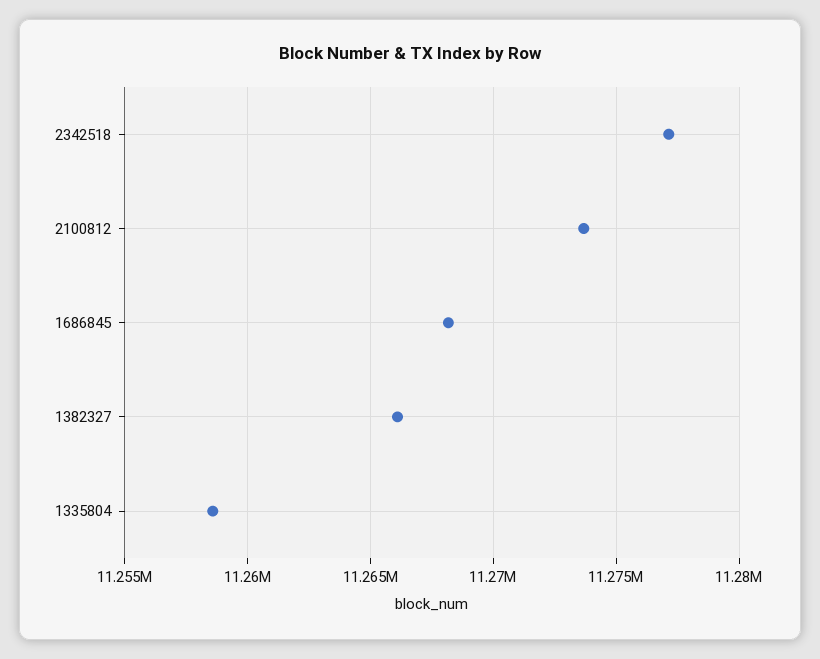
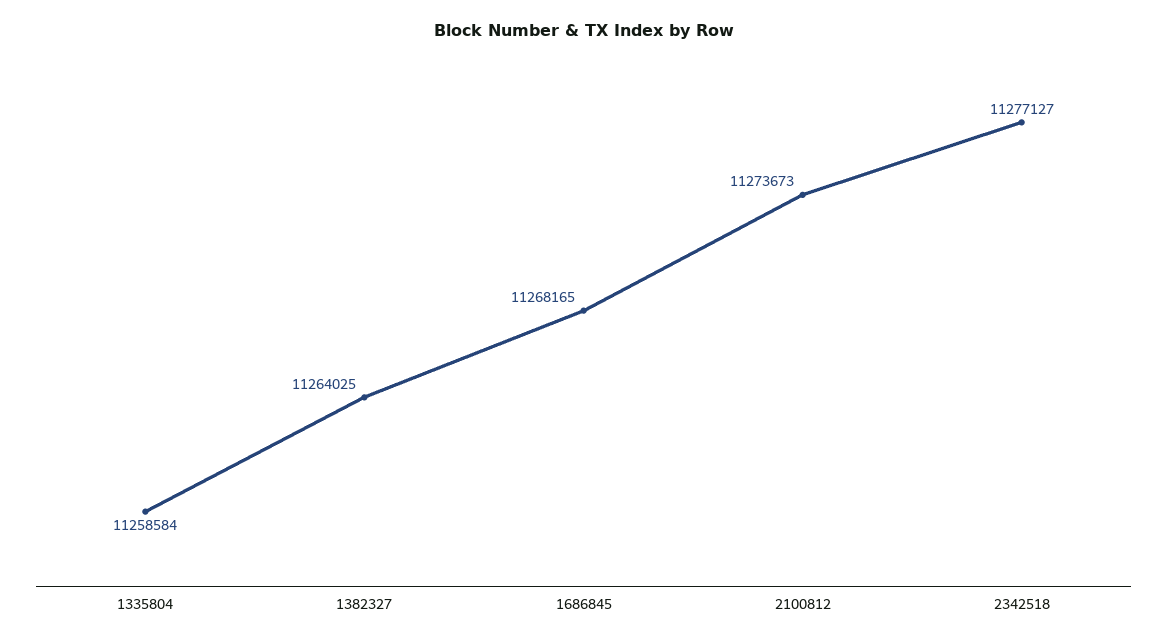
1382327: 11266000 -> 11264025

